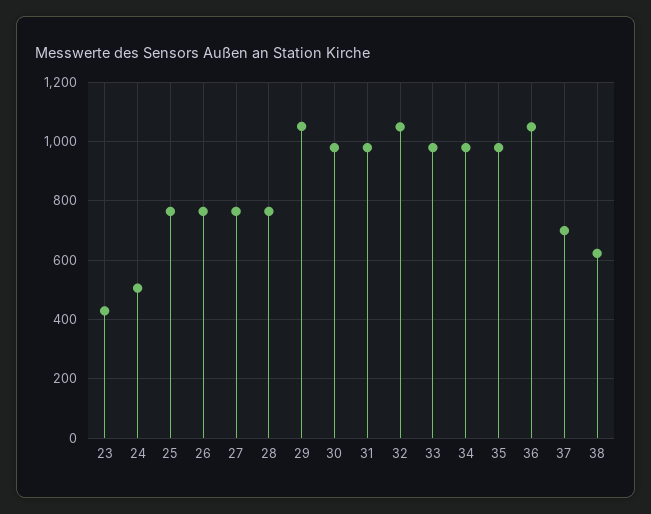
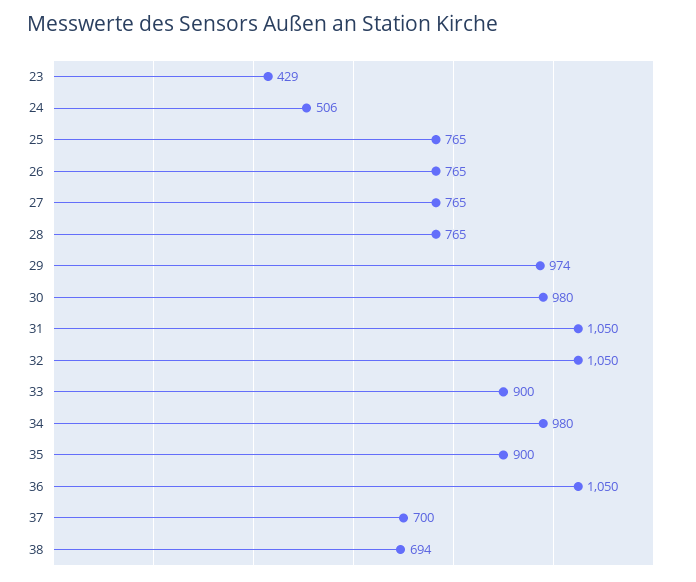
29: 1050 -> 974
31: 975 -> 1050
33: 975 -> 900
35: 975 -> 900
38: 625 -> 694

